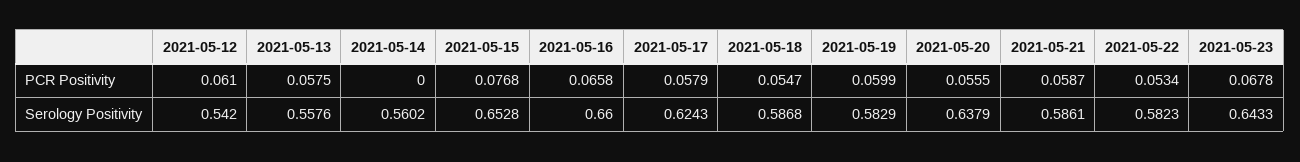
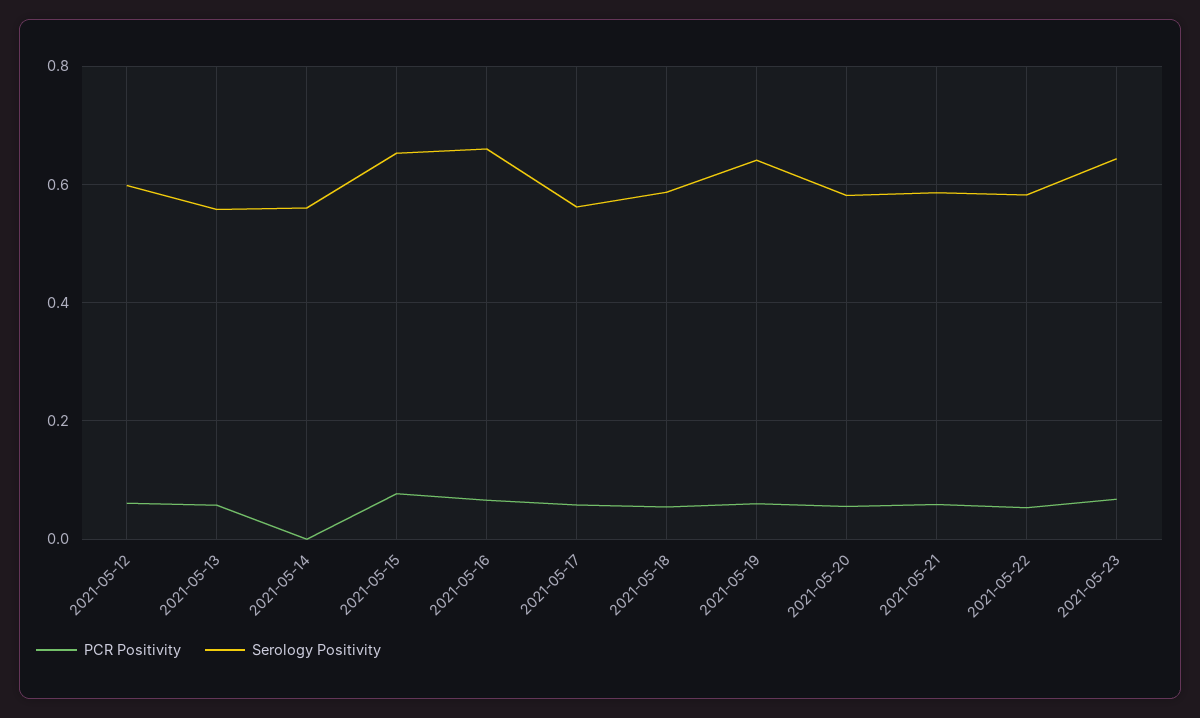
Serology Positivity, 2021-05-12: 0.542 -> 0.6
Serology Positivity, 2021-05-17: 0.6243 -> 0.56
Serology Positivity, 2021-05-19: 0.5829 -> 0.64
Serology Positivity, 2021-05-20: 0.6379 -> 0.58

